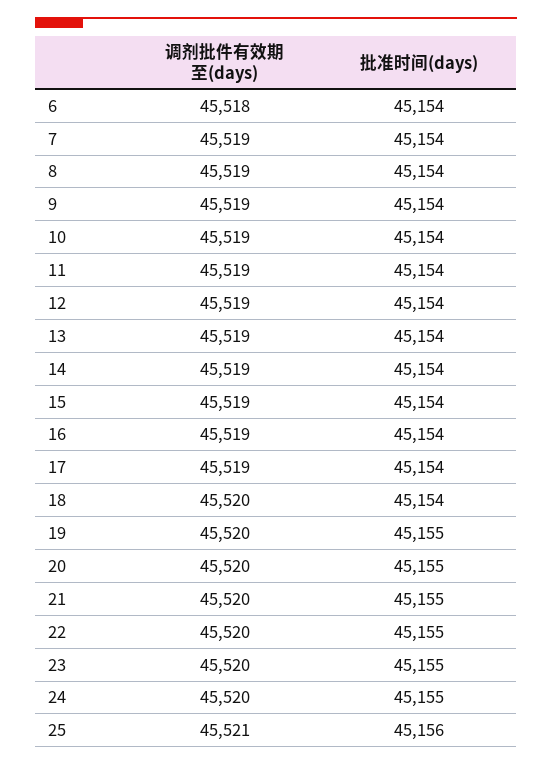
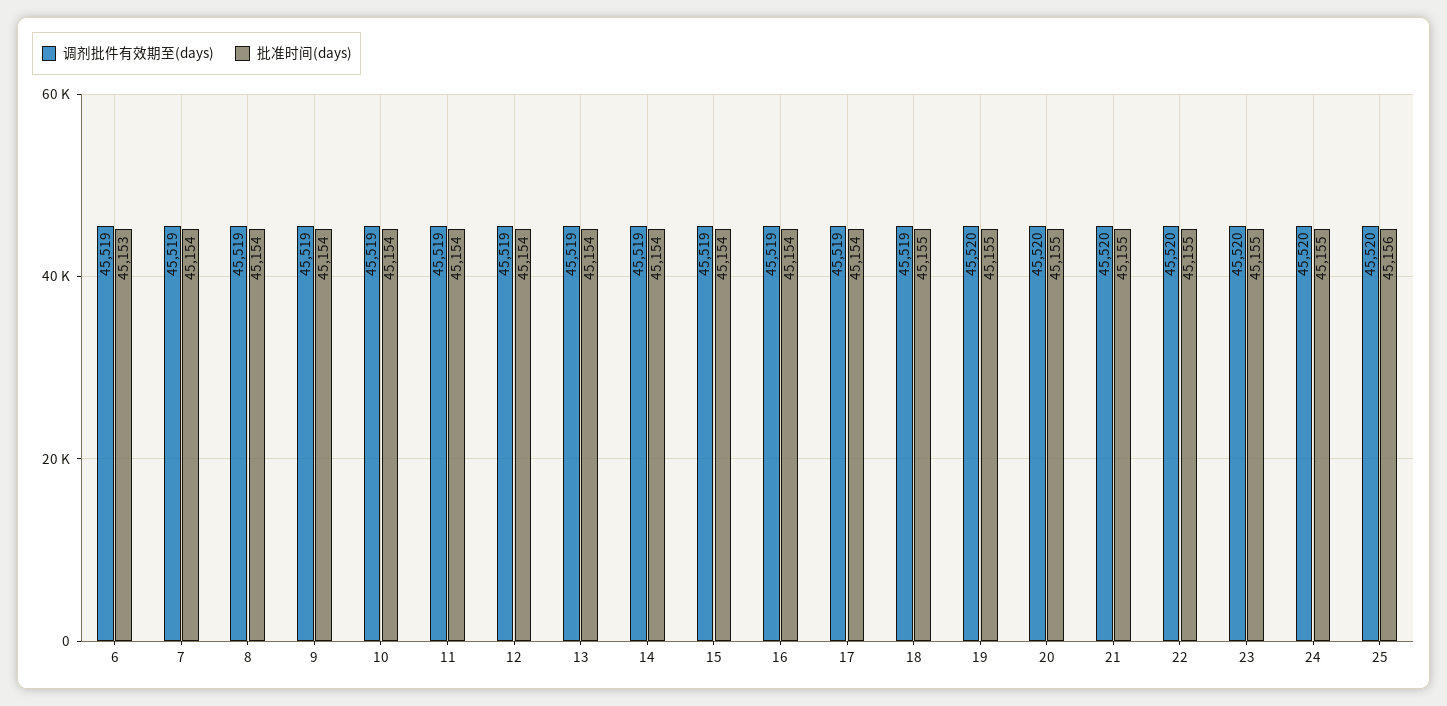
调剂批件有效期至(days), 6: 45518 -> 45519
批准时间(days), 6: 45154 -> 45153
调剂批件有效期至(days), 18: 45520 -> 45519
批准时间(days), 18: 45154 -> 45155
调剂批件有效期至(days), 25: 45521 -> 45520

